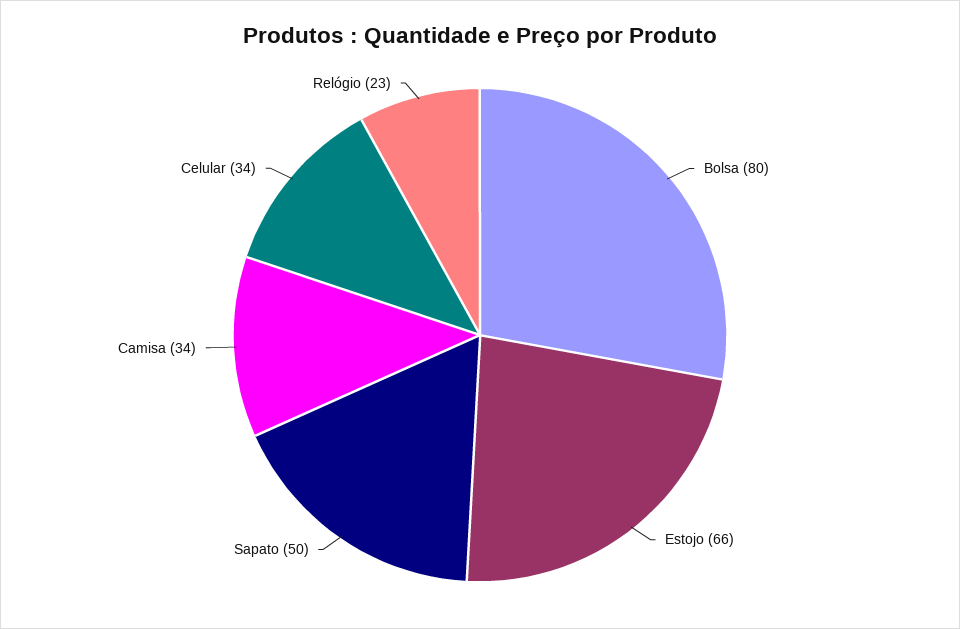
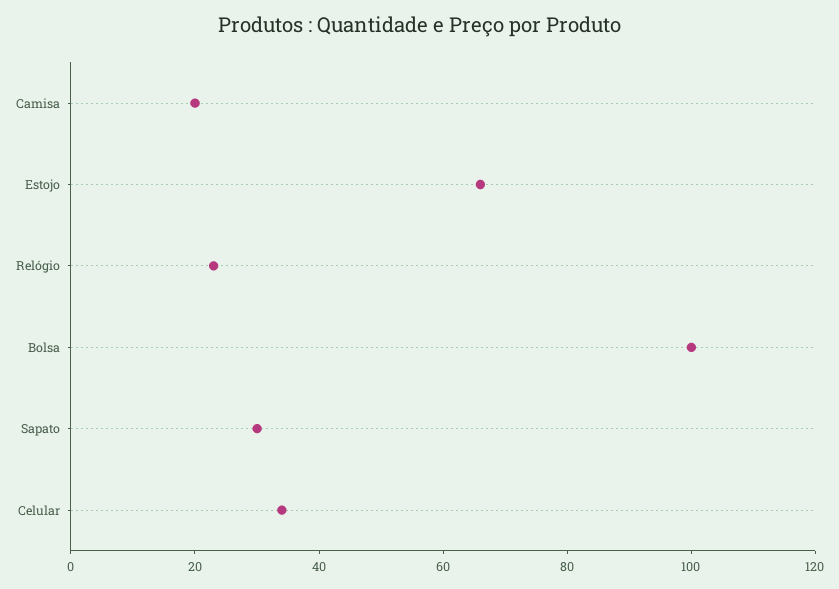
Bolsa: 80 -> 100
Sapato: 50 -> 30
Camisa: 34 -> 20

